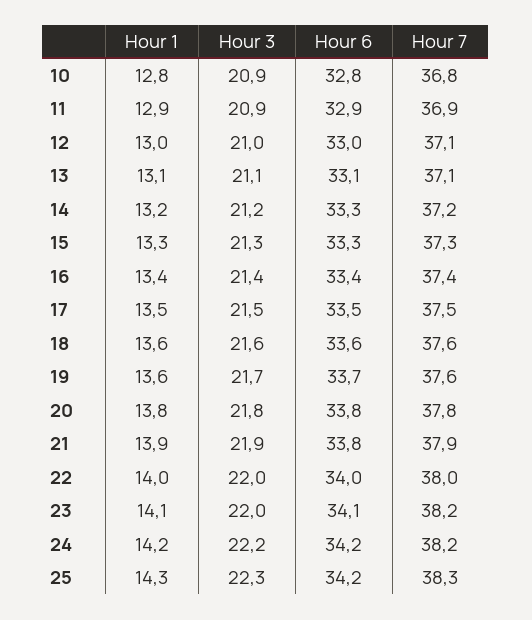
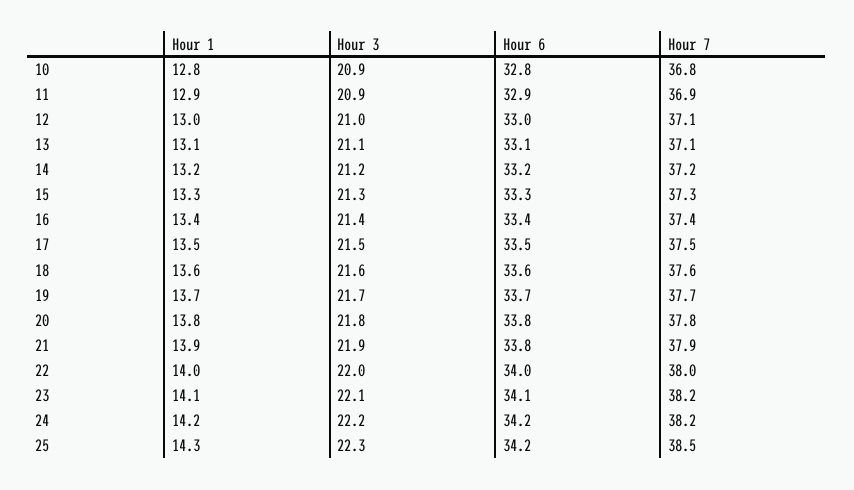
Hour 6, 14: 33.3 -> 33.2
Hour 1, 19: 13.6 -> 13.7
Hour 7, 19: 37.6 -> 37.7
Hour 3, 23: 22 -> 22.1
Hour 7, 25: 38.3 -> 38.5

